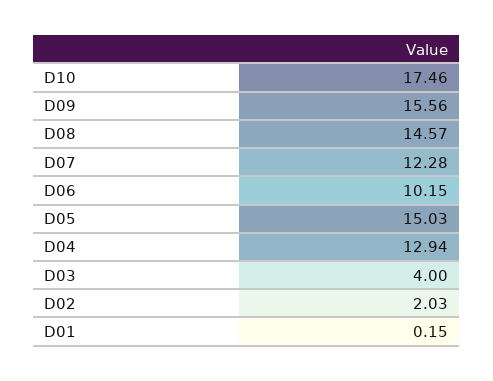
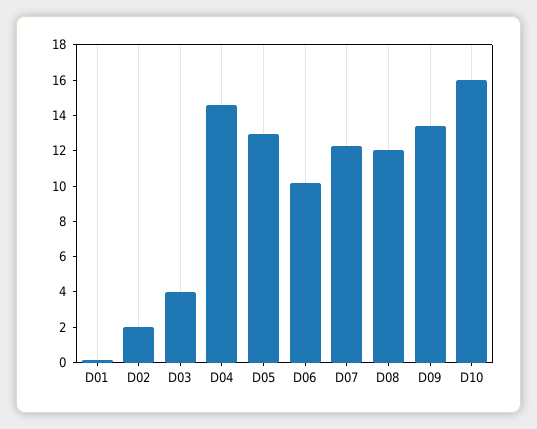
D10: 17.46 -> 16
D09: 15.56 -> 13.5
D08: 14.57 -> 12
D05: 15.03 -> 13
D04: 12.94 -> 14.5

